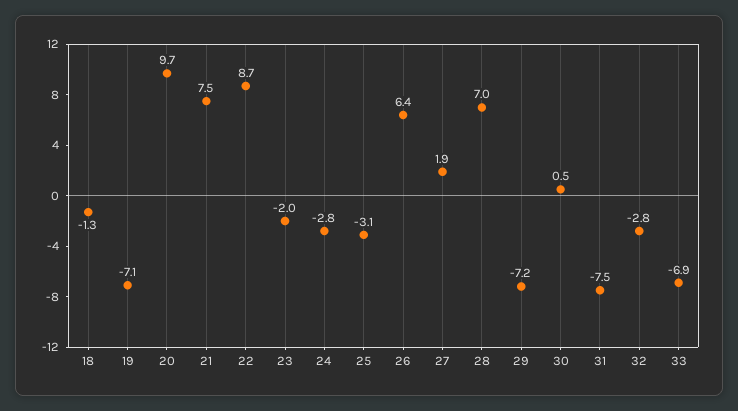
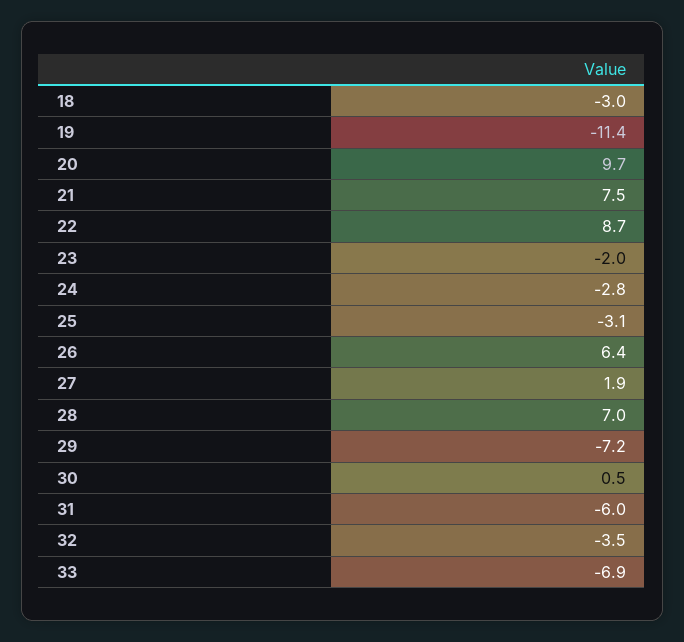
18: -1.3 -> -3
19: -7.1 -> -11.4
31: -7.5 -> -6
32: -2.8 -> -3.5

